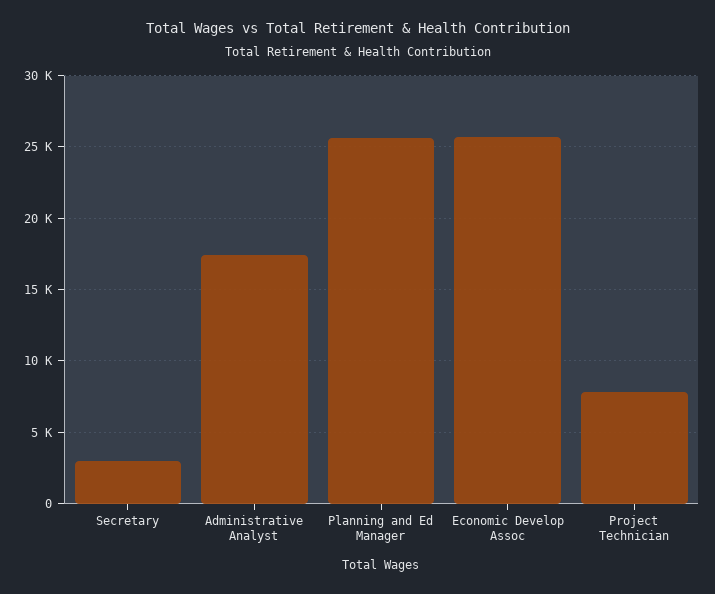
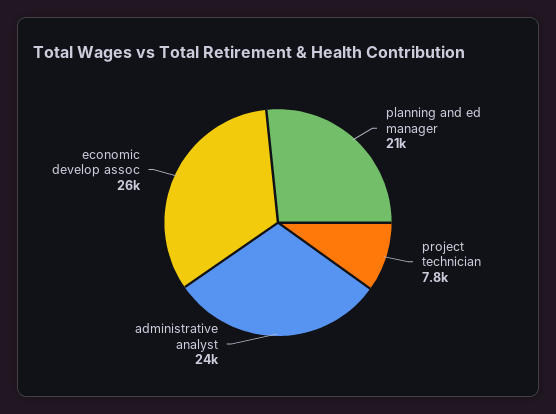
Secretary: 3000 -> none
Administrative Analyst: 17500 -> 24000
Planning and Ed Manager: 25500 -> 21000

